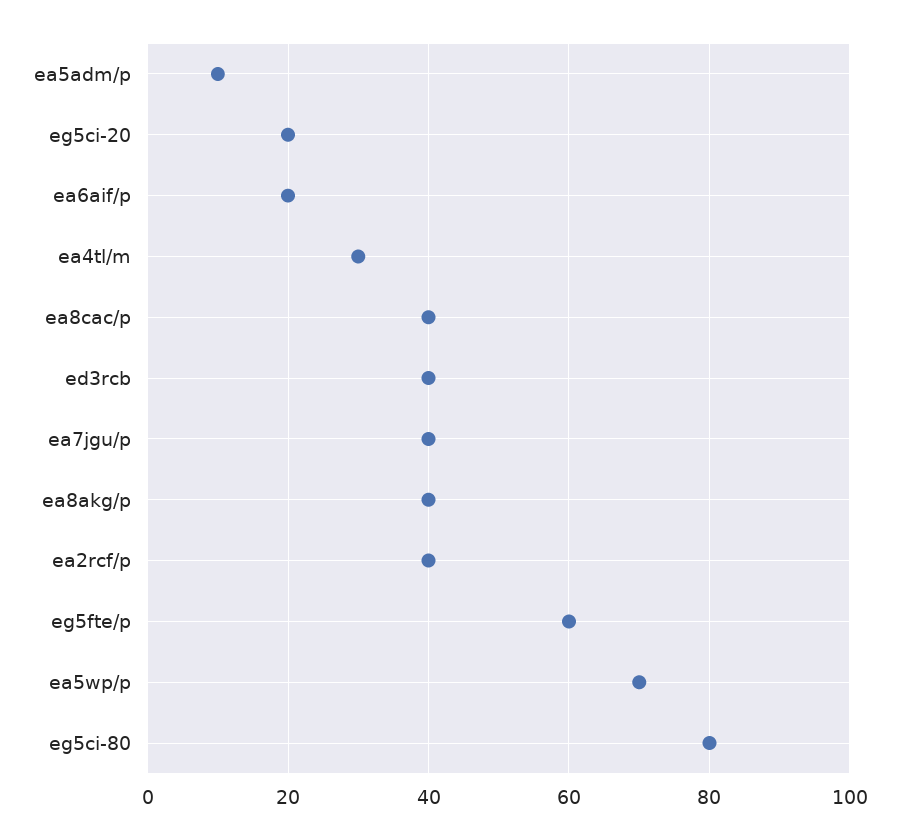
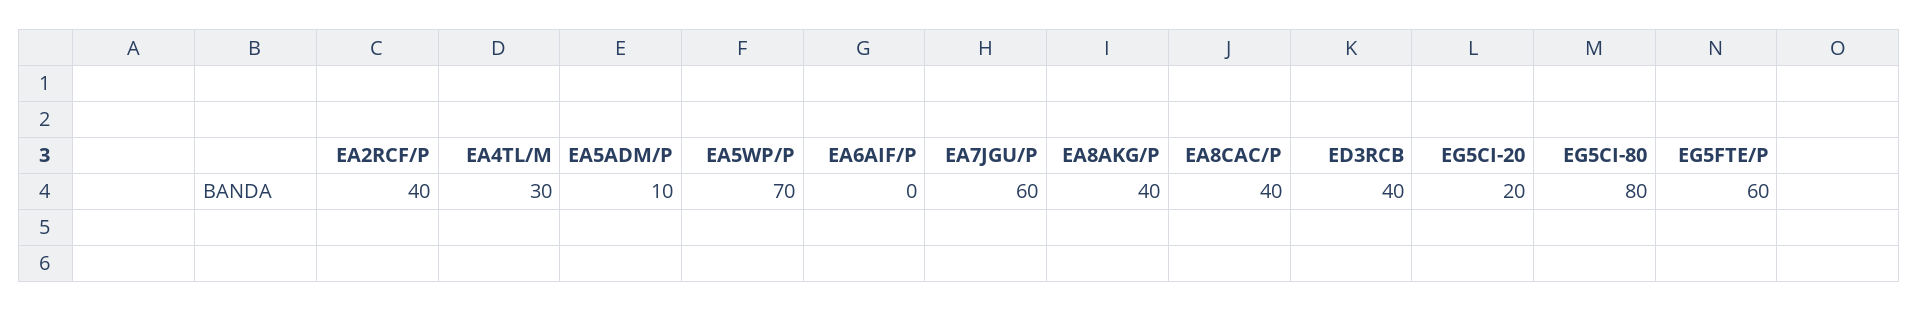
ea6aif/p: 20 -> 0
ea7jgu/p: 40 -> 60

